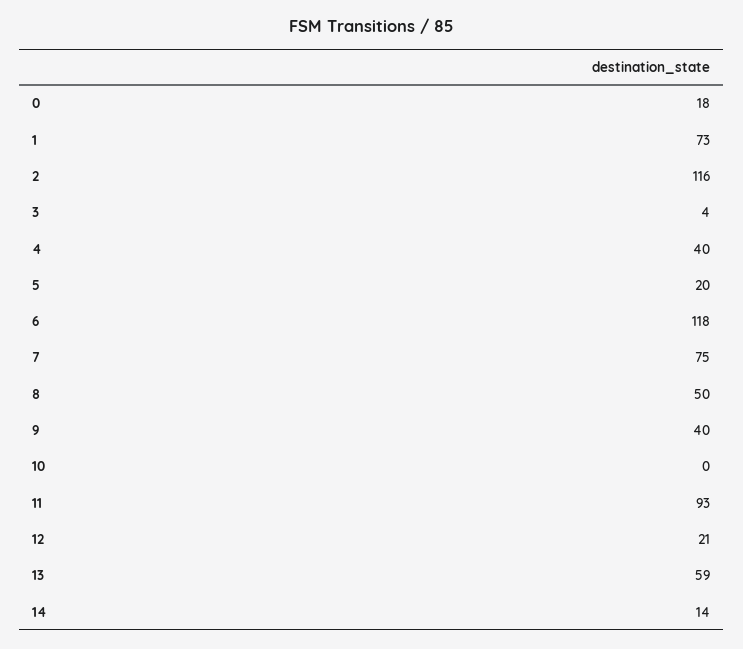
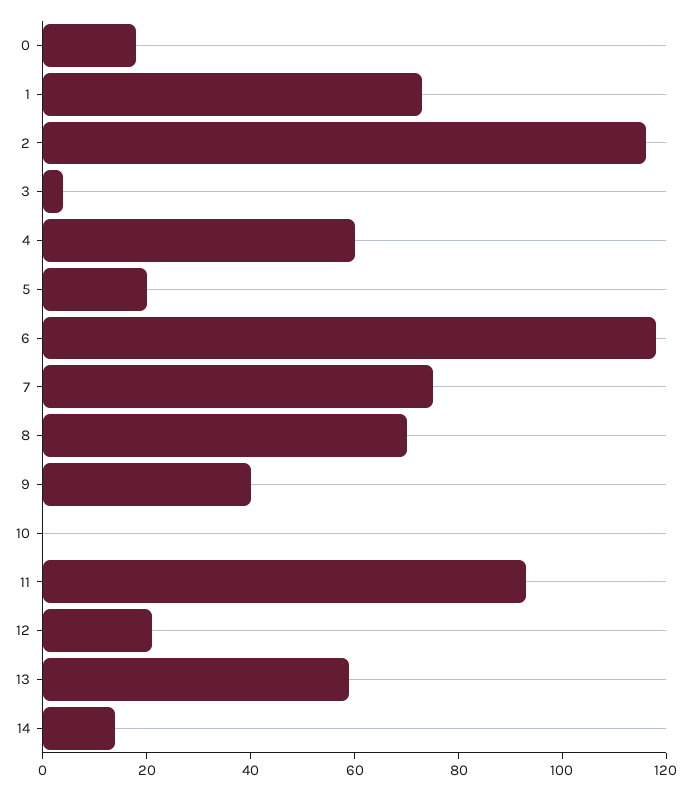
4: 40 -> 60
8: 50 -> 70

